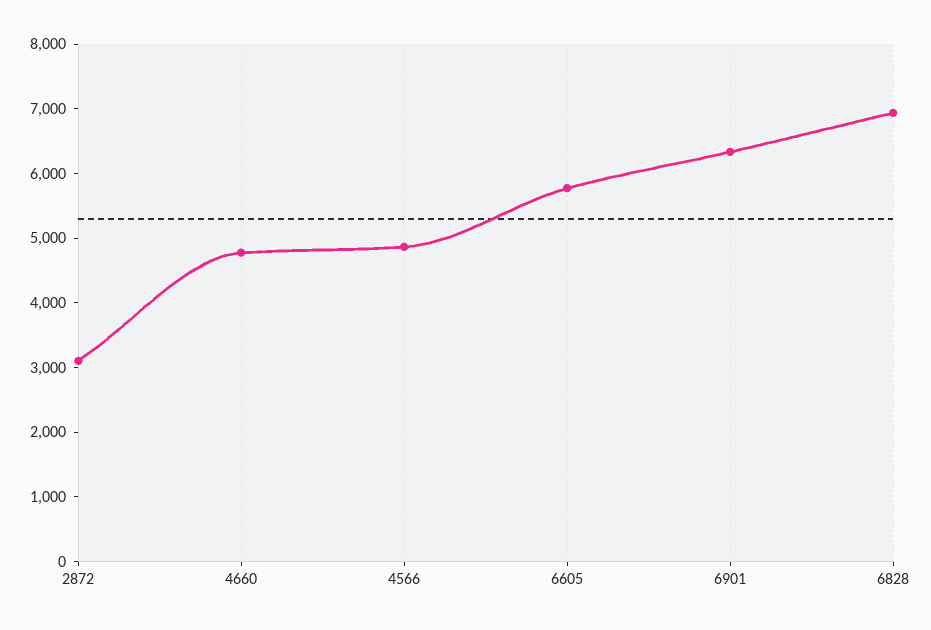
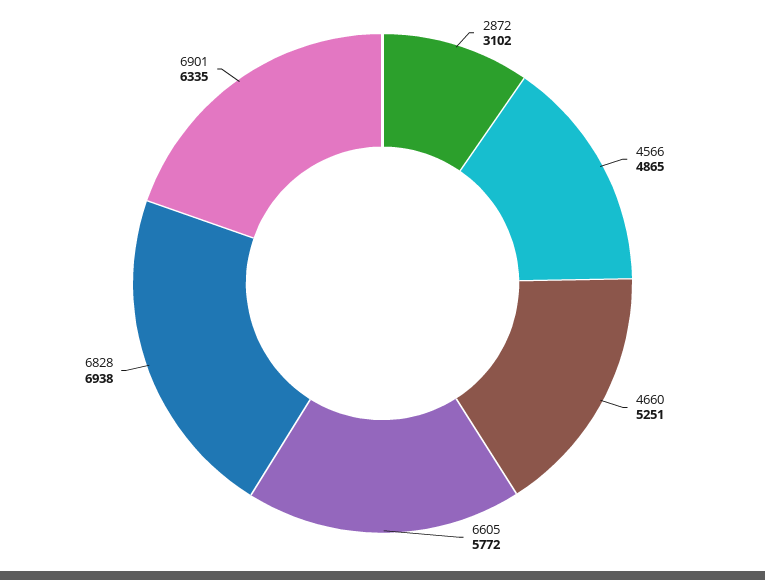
4660: 4800 -> 5251

